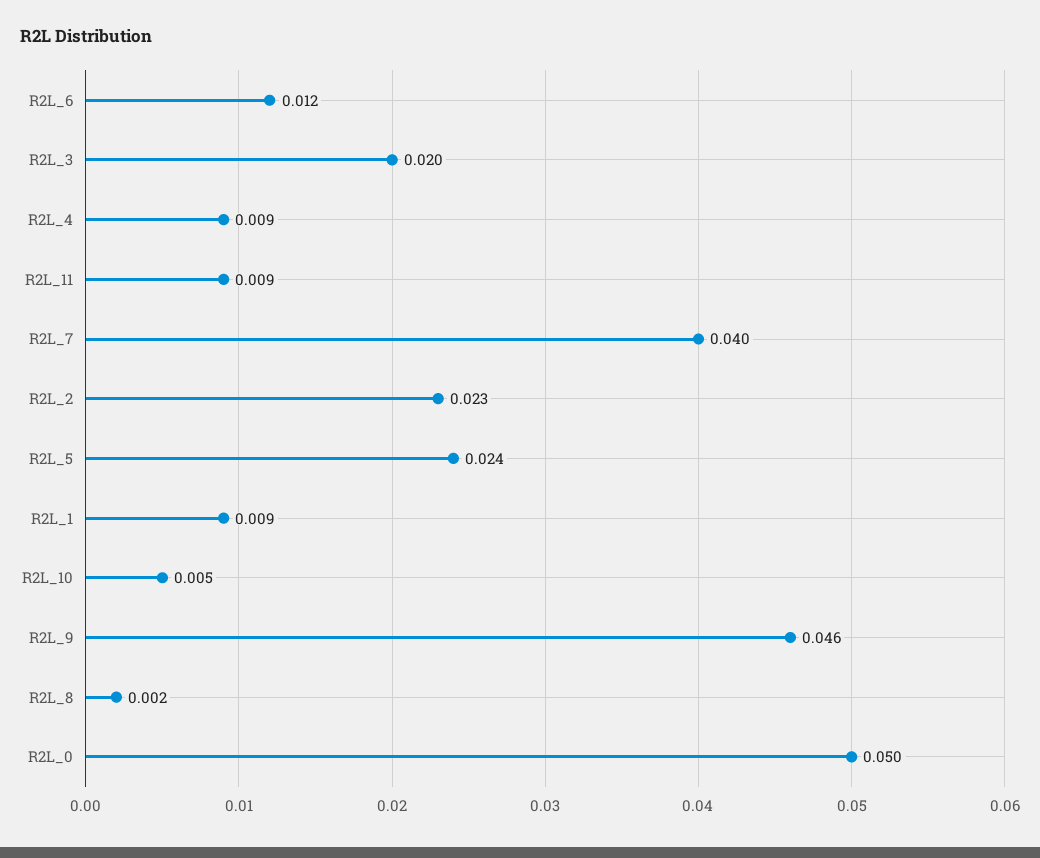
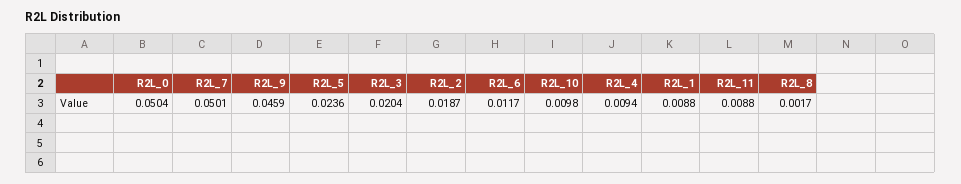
R2L_7: 0.04 -> 0.0501
R2L_2: 0.023 -> 0.0187
R2L_10: 0.005 -> 0.0098

